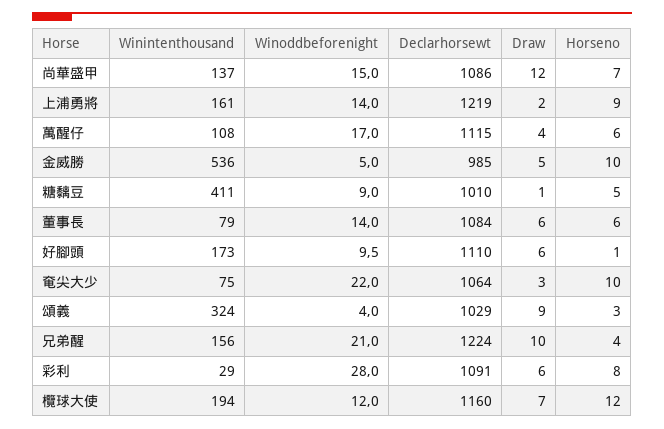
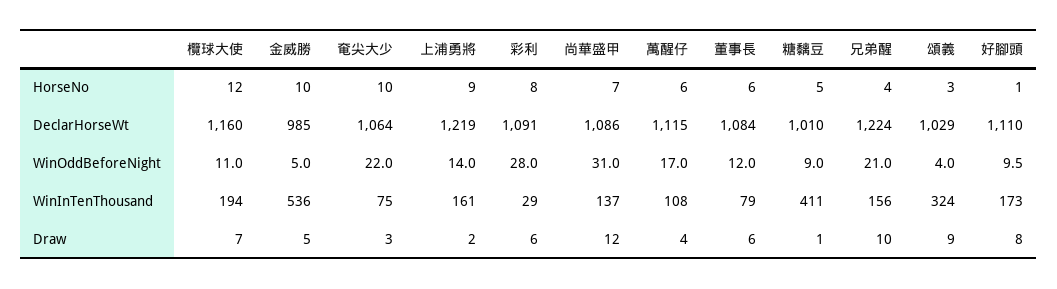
Winoddbeforenight, 尚華盛甲: 15 -> 31
Winoddbeforenight, 董事長: 14 -> 12
Draw, 好腳頭: 6 -> 8
Winoddbeforenight, 欖球大使: 12 -> 11

